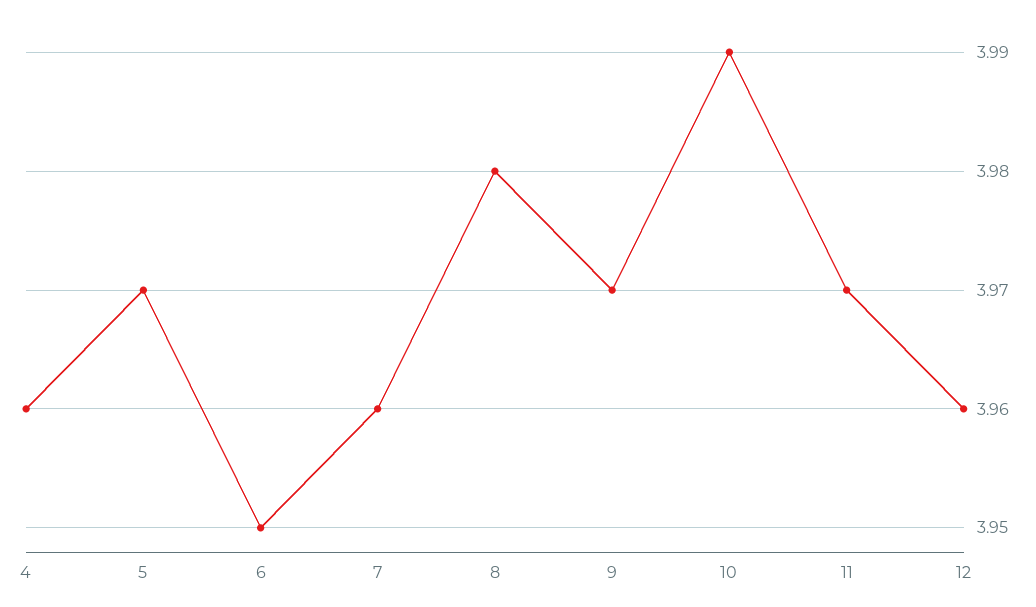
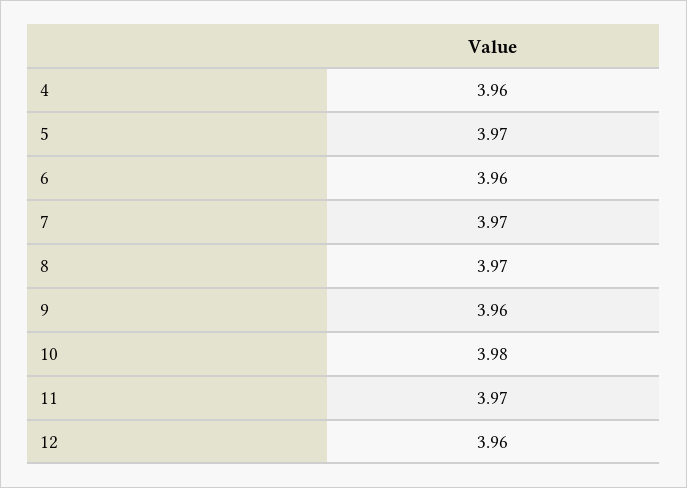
6: 3.95 -> 3.96
7: 3.96 -> 3.97
8: 3.98 -> 3.97
9: 3.97 -> 3.96
10: 3.99 -> 3.98

